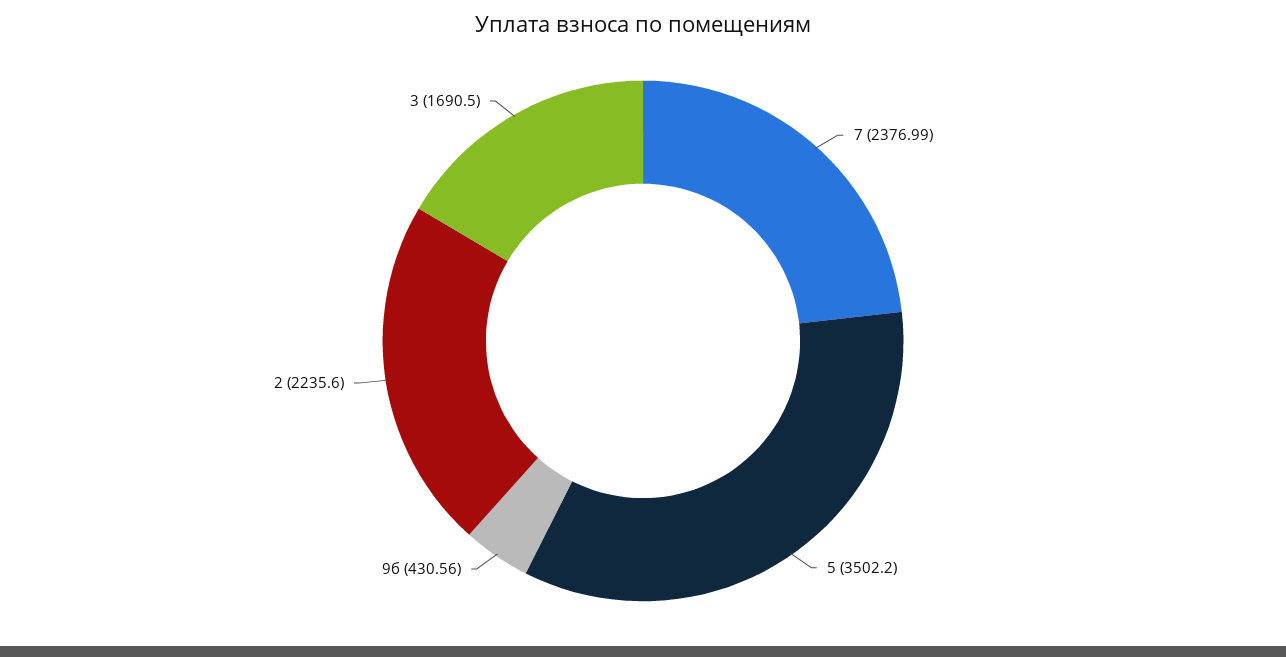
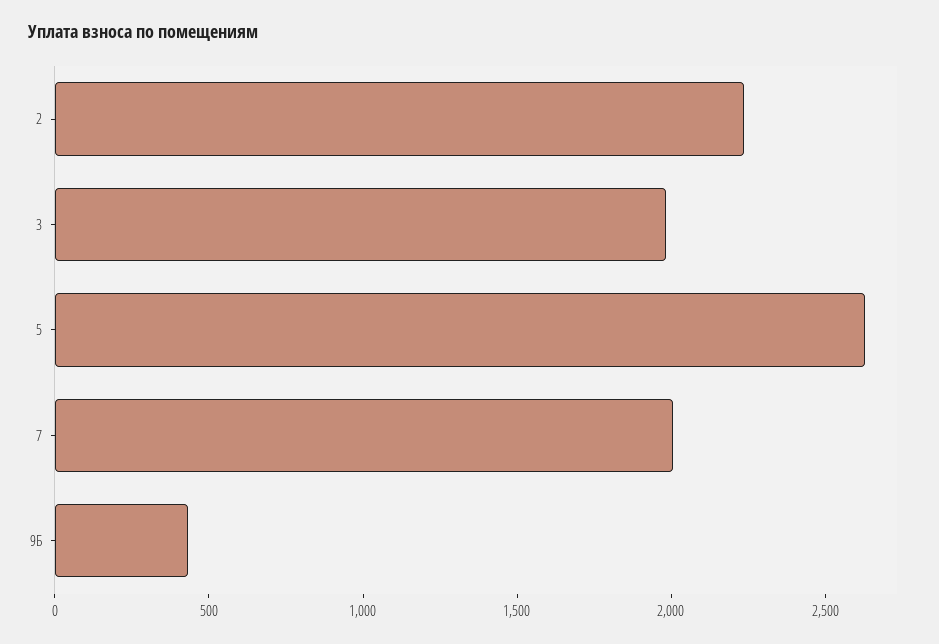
7: 2376.99 -> 2000
5: 3502.2 -> 2600
3: 1690.5 -> 2000

